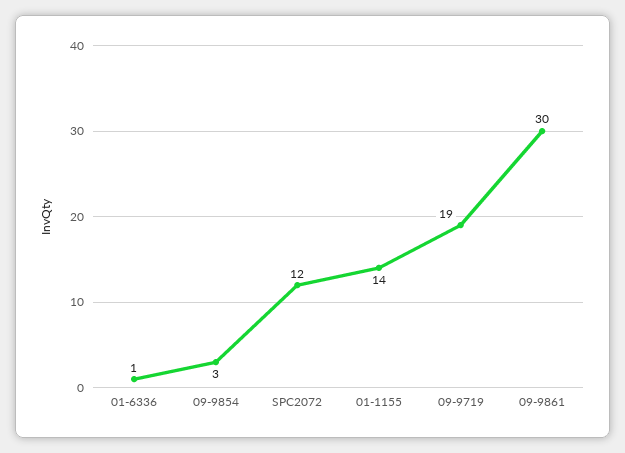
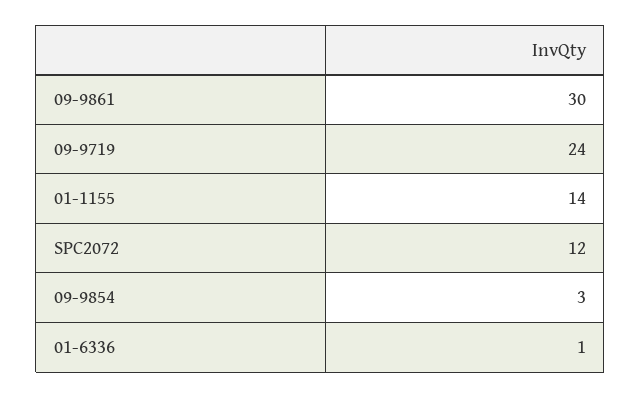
09-9719: 19 -> 24

